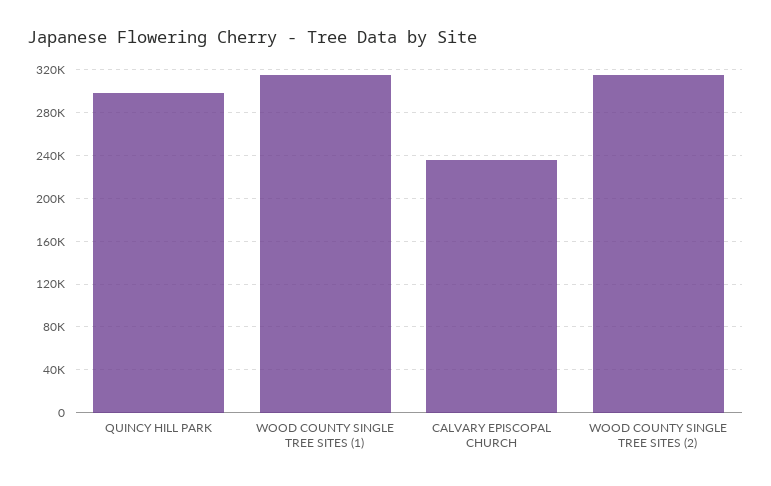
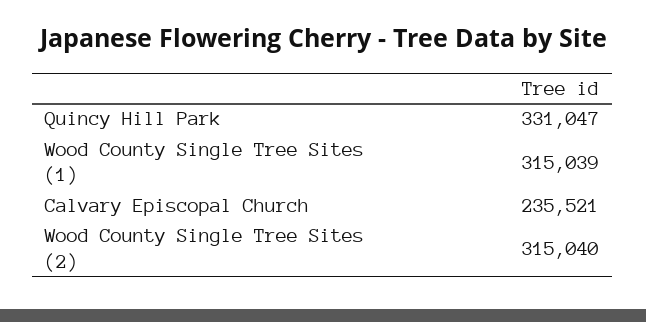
QUINCY HILL PARK: 300000 -> 331047

